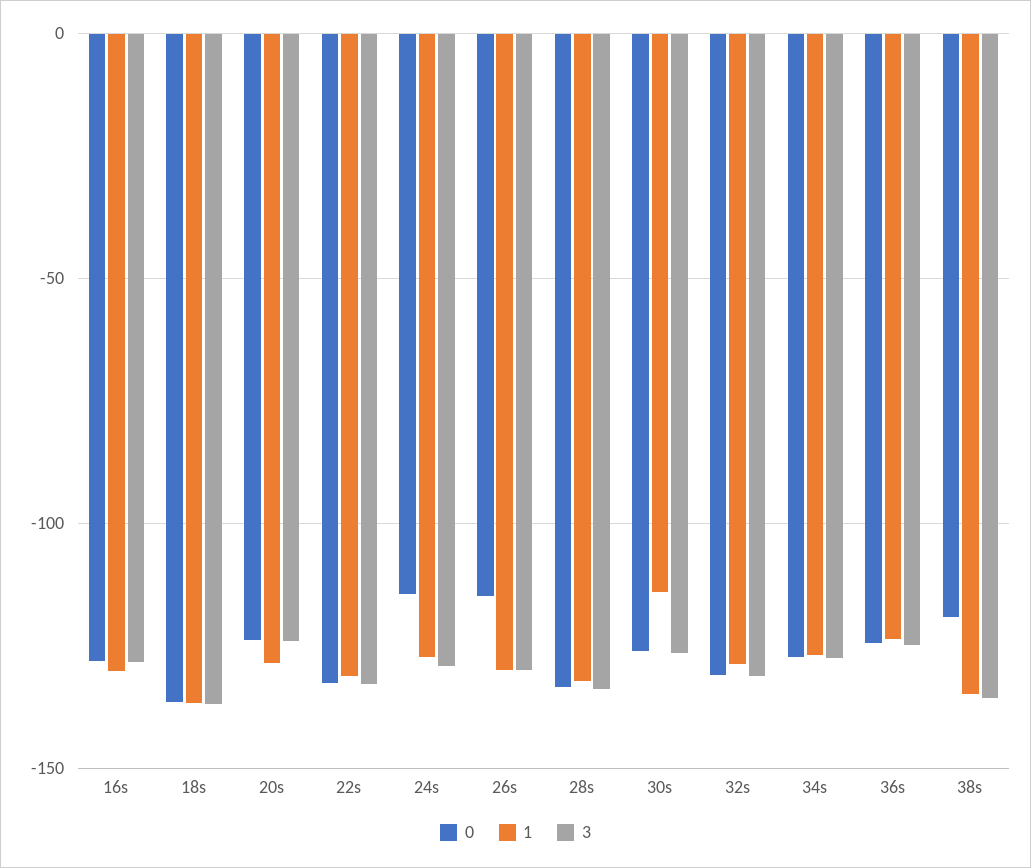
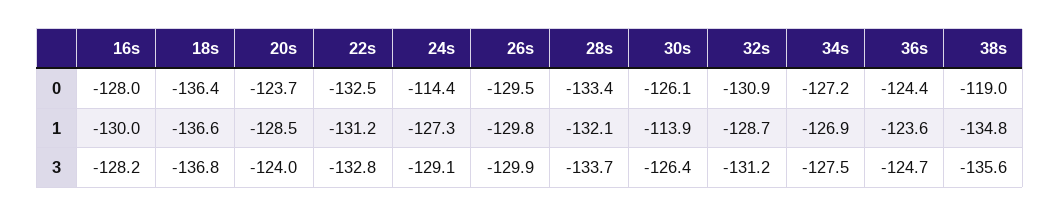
0, 26s: -115 -> -129.5

